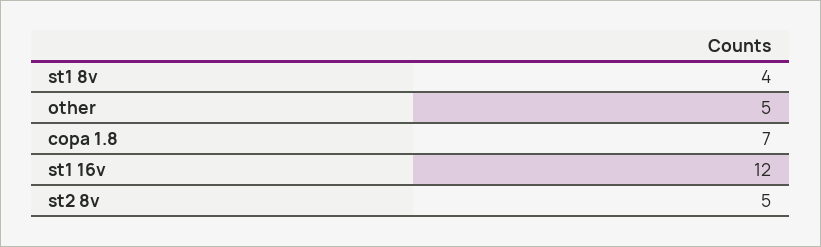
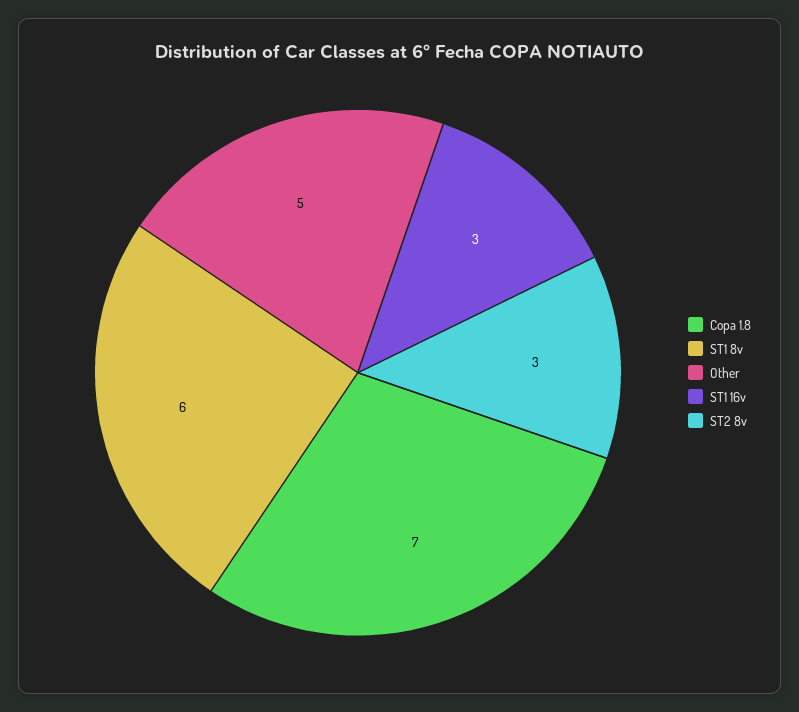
st1 8v: 4 -> 6
st1 16v: 12 -> 3
st2 8v: 5 -> 3

